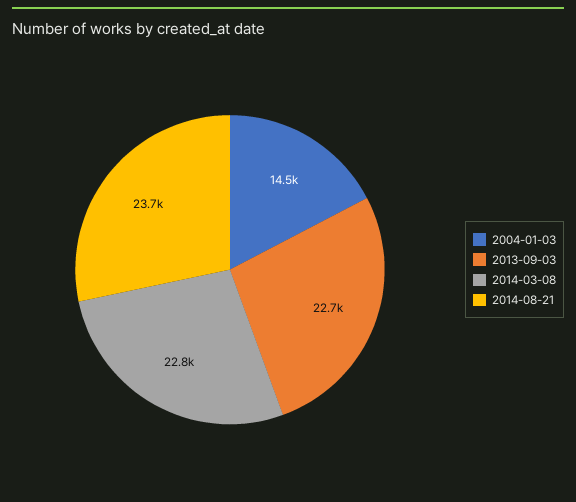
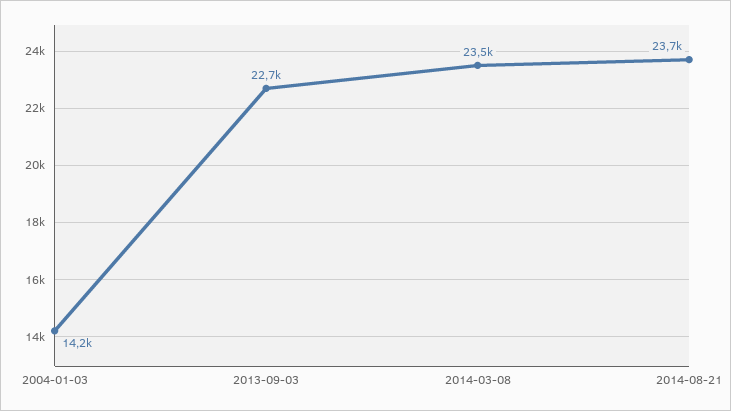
2004-01-03: 14500 -> 14200
2014-03-08: 22800 -> 23500

